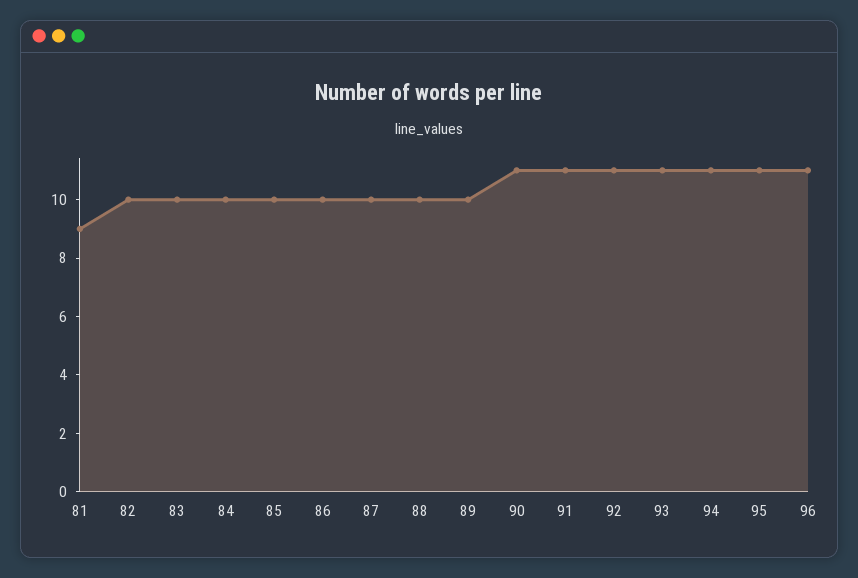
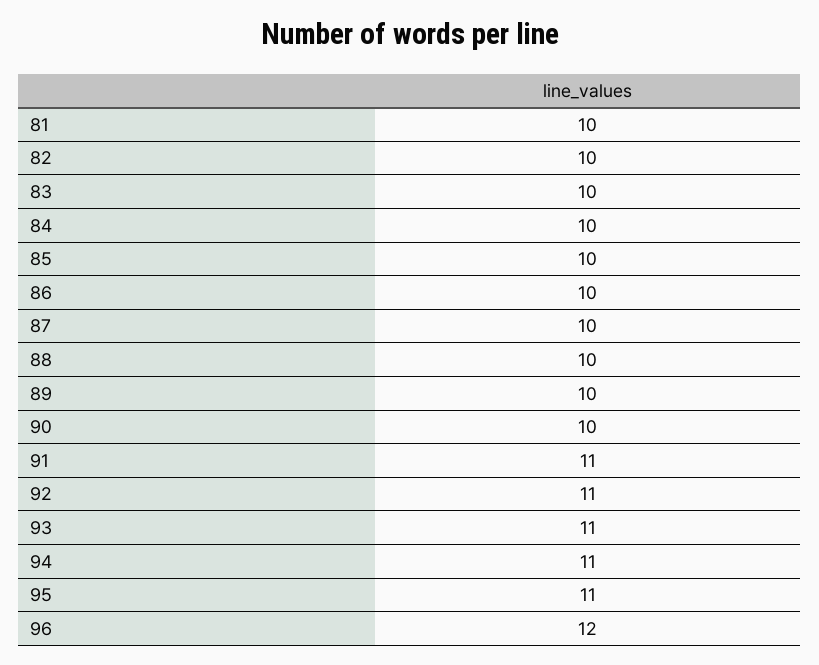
81: 9 -> 10
90: 11 -> 10
96: 11 -> 12

